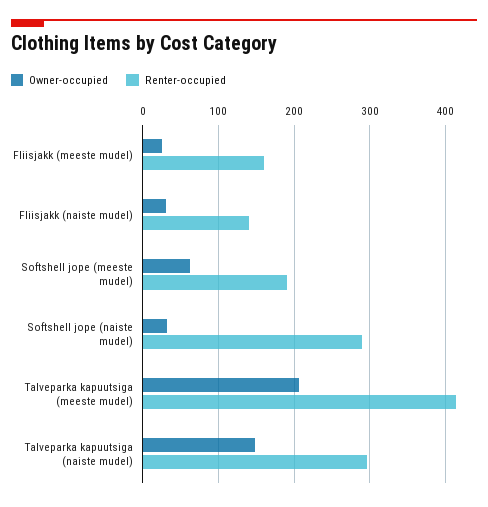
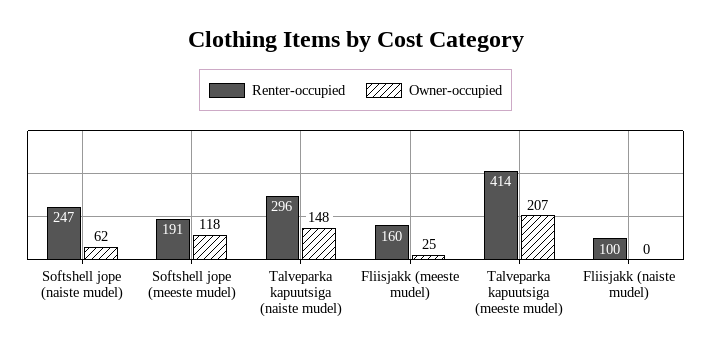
Owner-occupied, Fliisjakk (naiste mudel): 30 -> 0
Renter-occupied, Fliisjakk (naiste mudel): 140 -> 100
Owner-occupied, Softshell jope (meeste mudel): 60 -> 118
Owner-occupied, Softshell jope (naiste mudel): 30 -> 62
Renter-occupied, Softshell jope (naiste mudel): 290 -> 247

